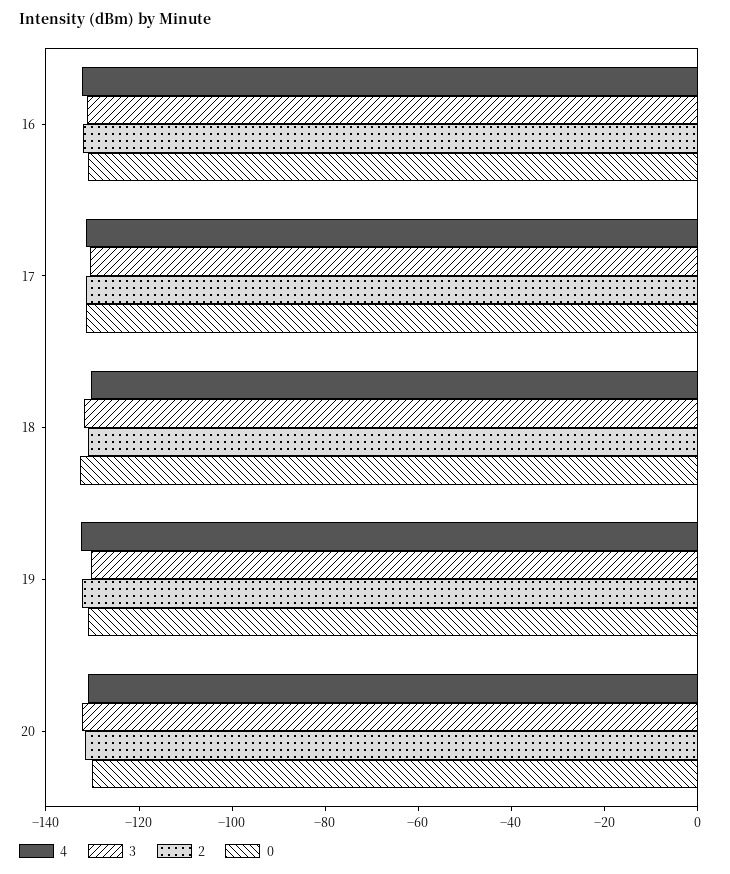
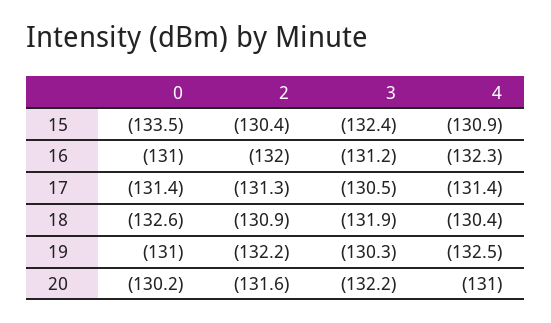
0, 15: none -> -133.5
2, 15: none -> -130.4
3, 15: none -> -132.4
4, 15: none -> -130.9

